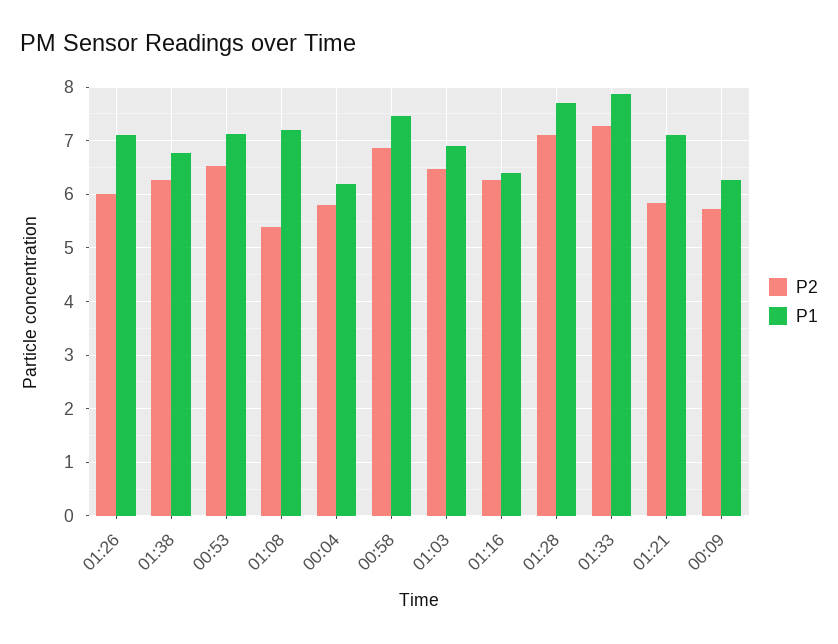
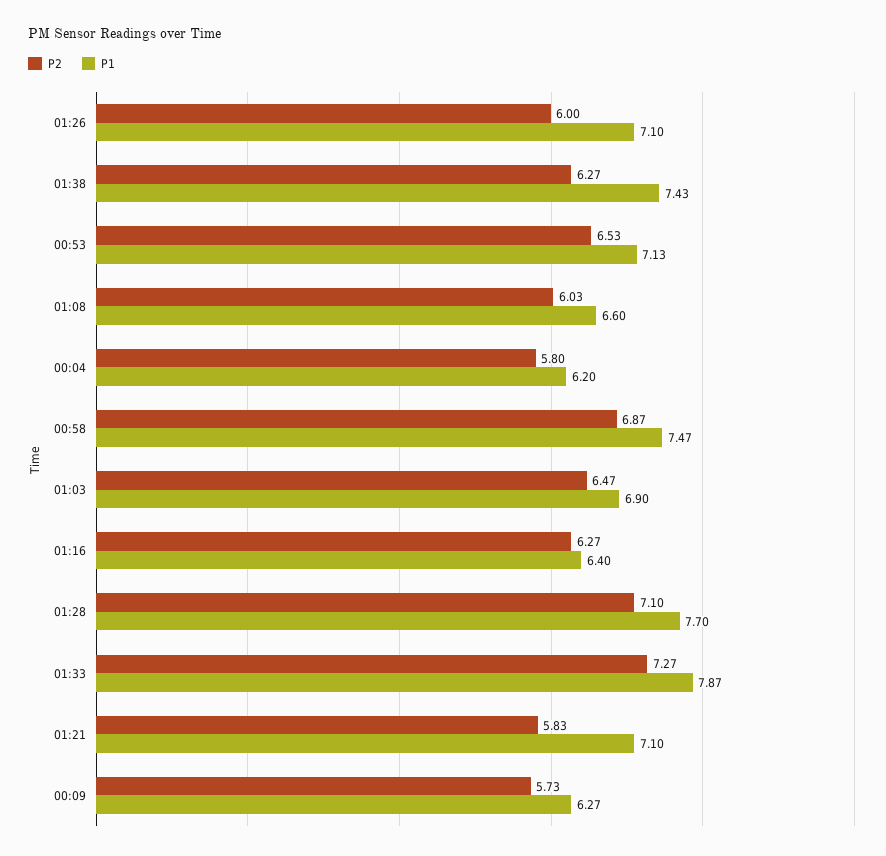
P1, 01:38: 6.8 -> 7.43
P2, 01:08: 5.4 -> 6.03
P1, 01:08: 7.2 -> 6.6

